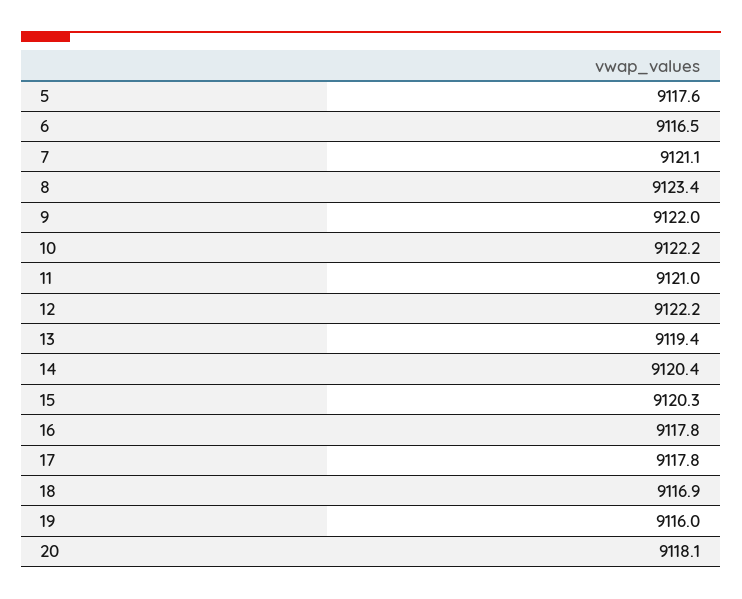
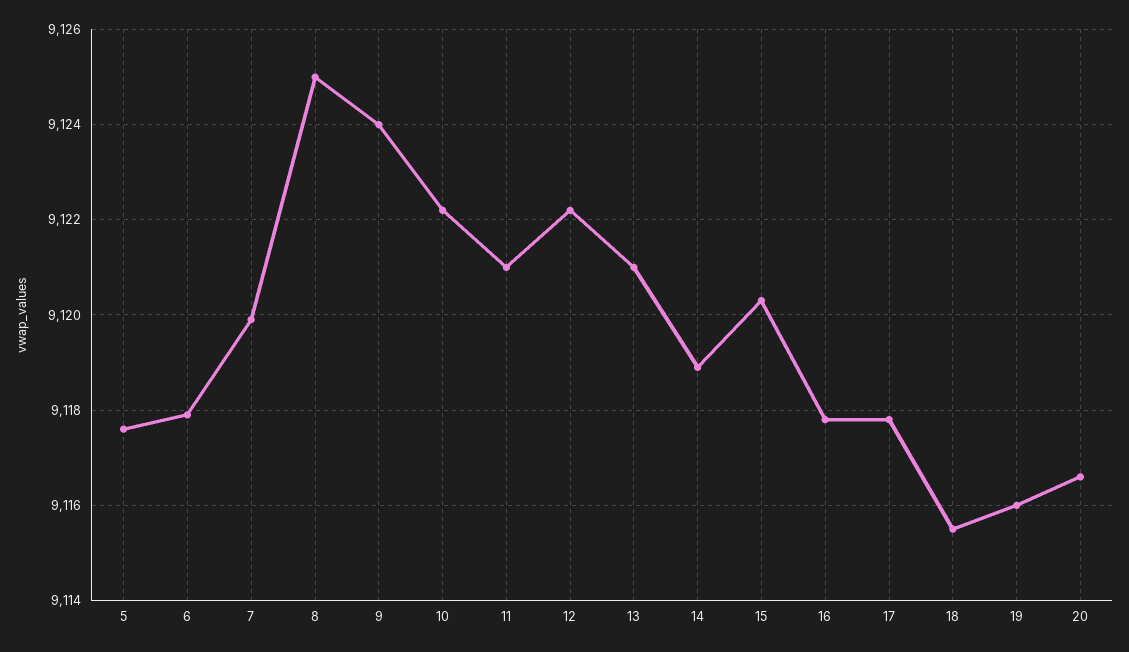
6: 9116.5 -> 9118
7: 9121.1 -> 9120
8: 9123.4 -> 9125
9: 9122 -> 9124
13: 9119.4 -> 9121
14: 9120.4 -> 9119
18: 9116.9 -> 9115.5
20: 9118.1 -> 9116.5

